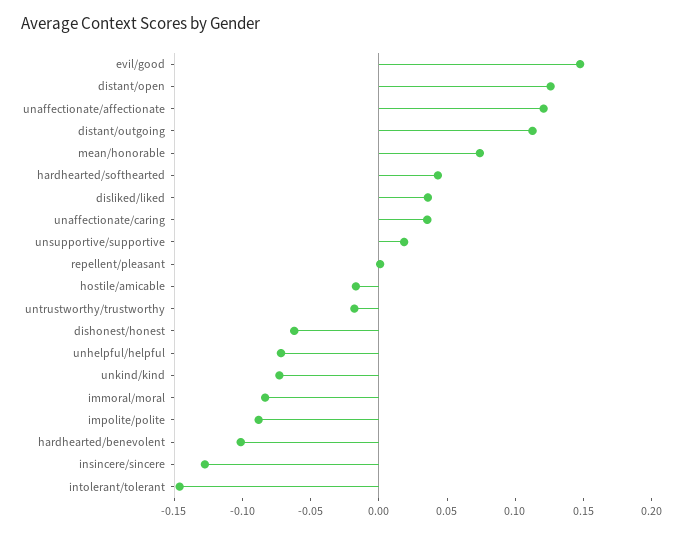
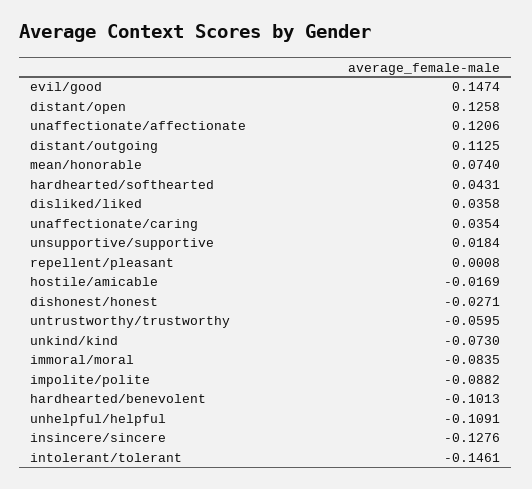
untrustworthy/trustworthy: -0.02 -> -0.0595
dishonest/honest: -0.06 -> -0.0271
unhelpful/helpful: -0.07 -> -0.1091

